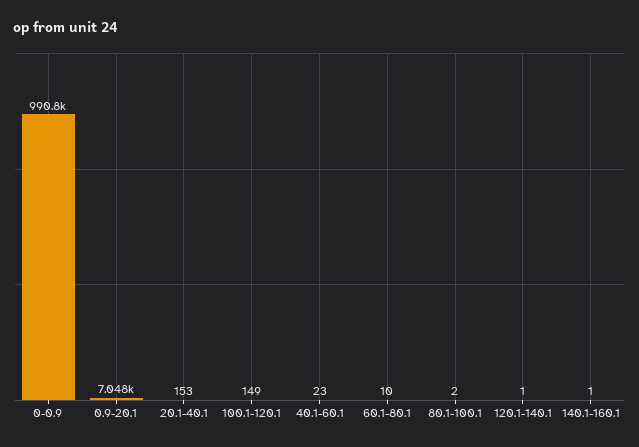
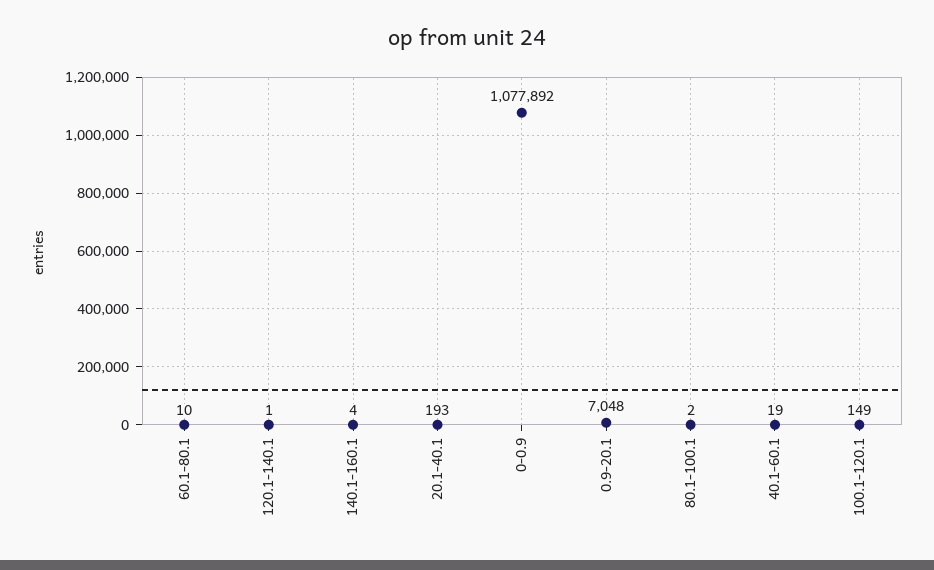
0-0.9: 990800 -> 1077892
20.1-40.1: 153 -> 193
40.1-60.1: 23 -> 19
140.1-160.1: 1 -> 4

